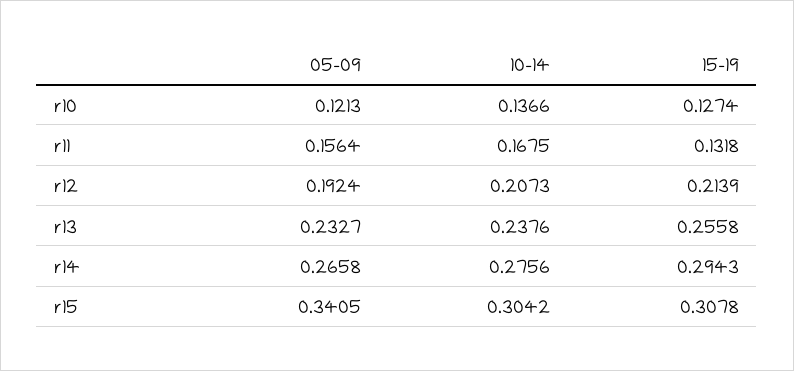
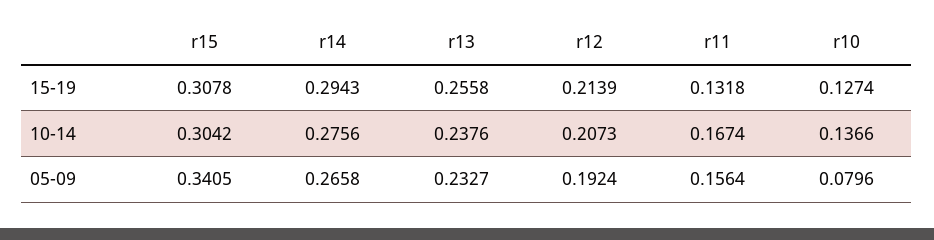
05-09, r10: 0.1213 -> 0.0796
10-14, r11: 0.1675 -> 0.1674

